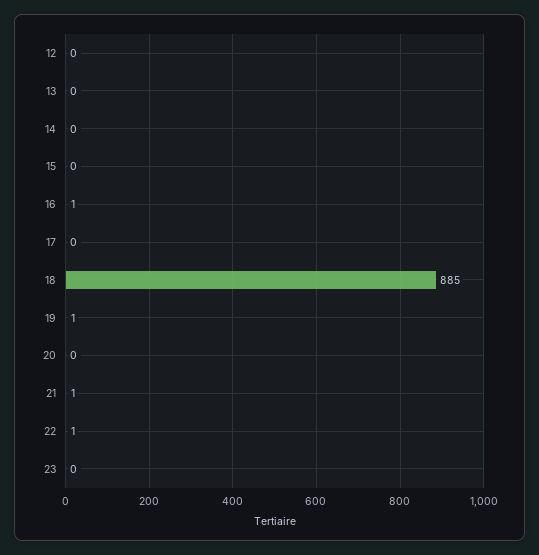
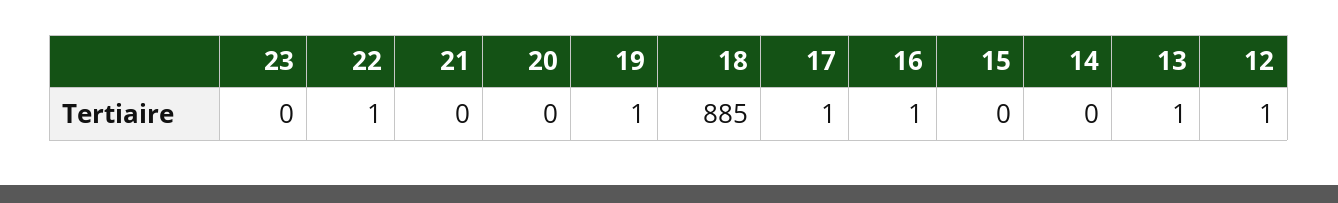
12: 0 -> 1
13: 0 -> 1
17: 0 -> 1
21: 1 -> 0

